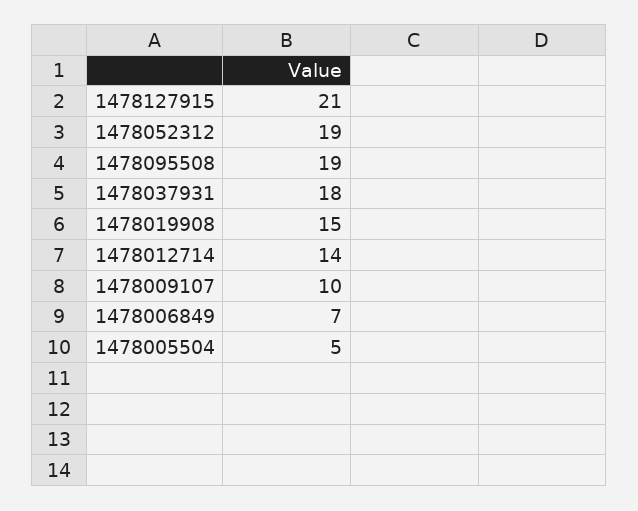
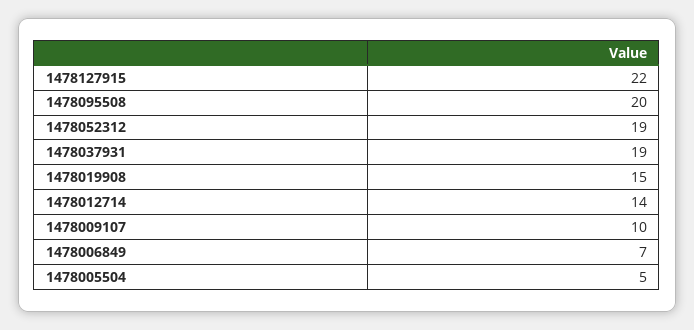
1478127915: 21 -> 22
1478095508: 19 -> 20
1478037931: 18 -> 19

